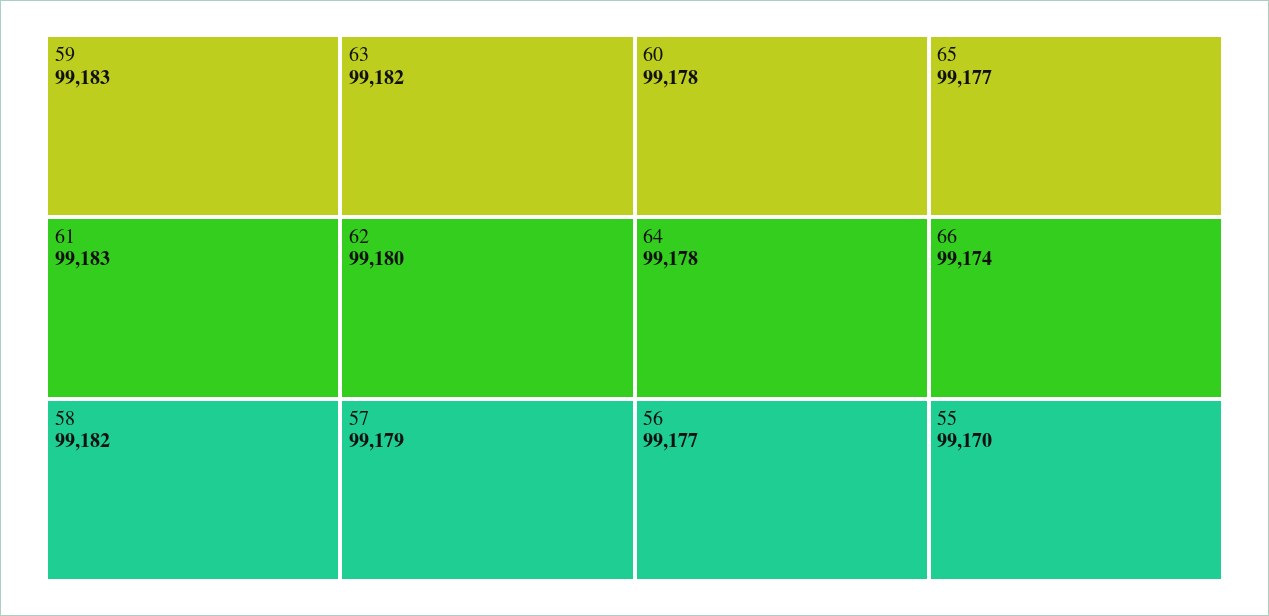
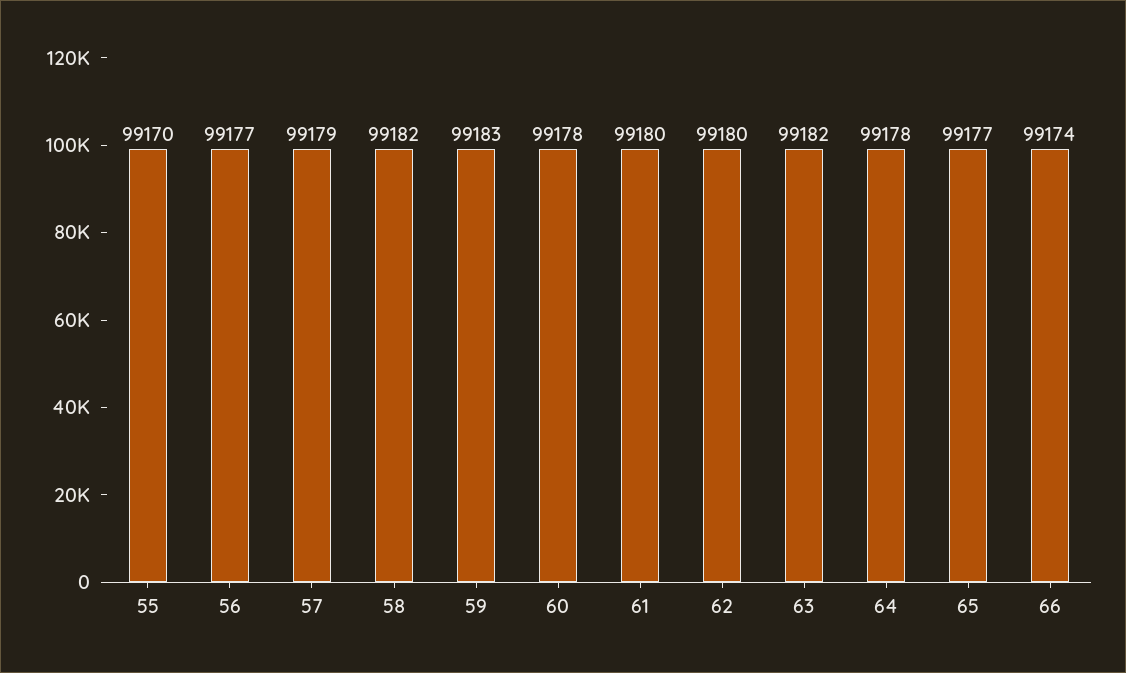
61: 99183 -> 99180

